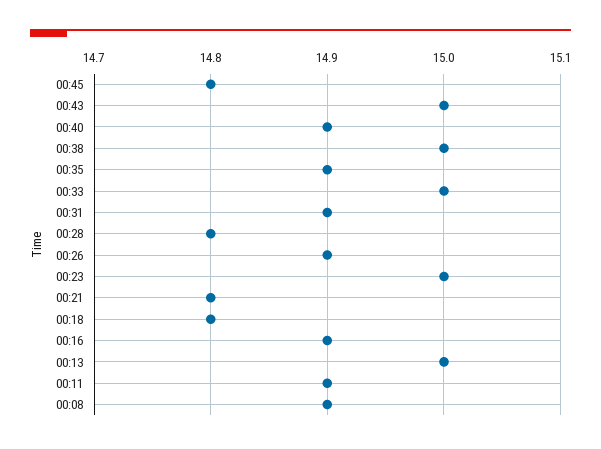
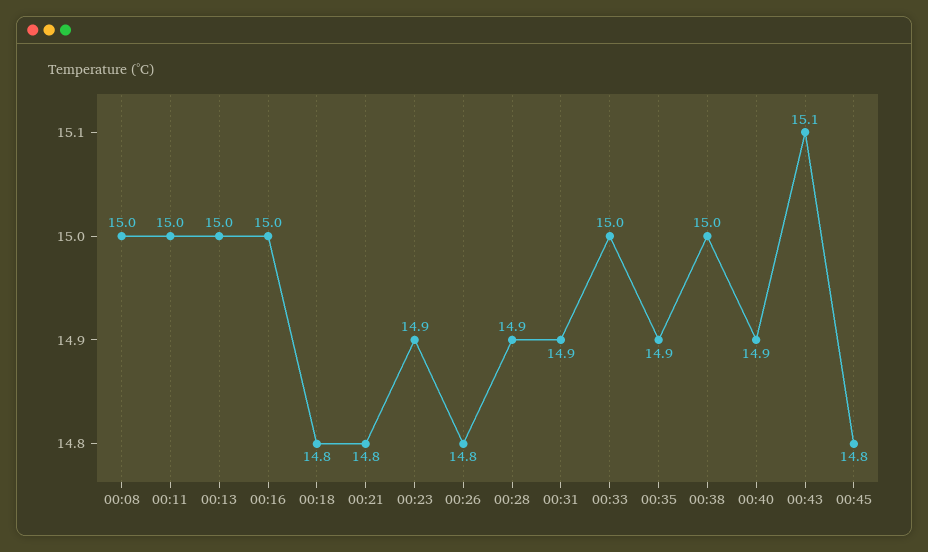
00:43: 15 -> 15.1
00:28: 14.8 -> 14.9
00:26: 14.9 -> 14.8
00:23: 15 -> 14.9
00:16: 14.9 -> 15
00:11: 14.9 -> 15
00:08: 14.9 -> 15

